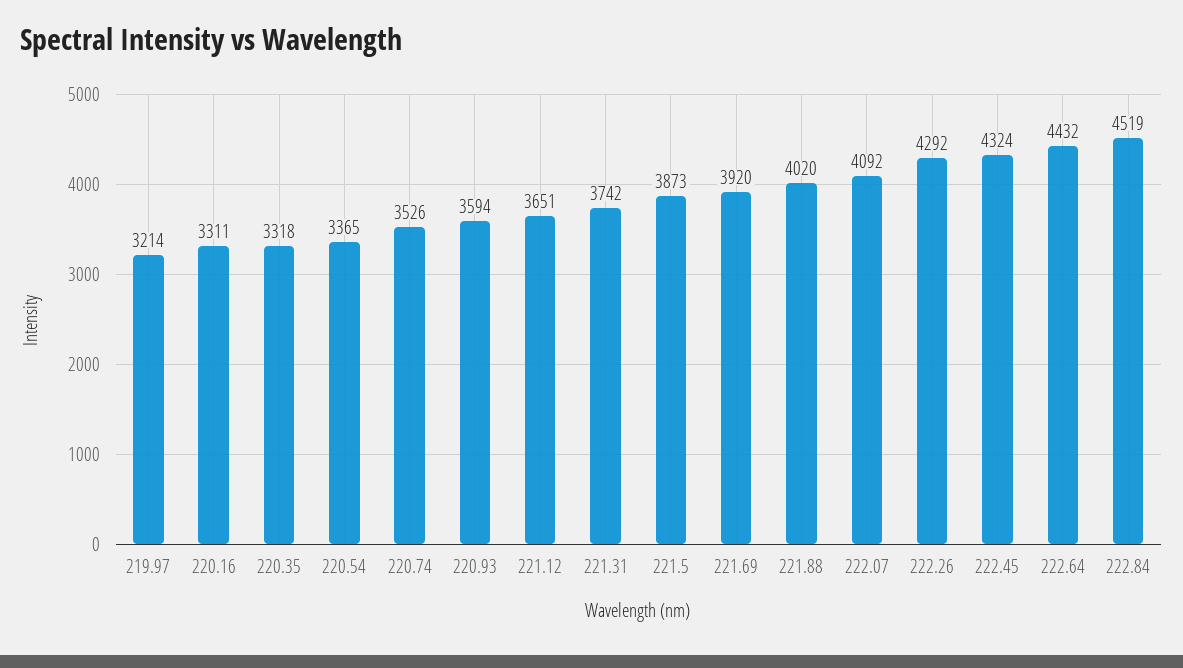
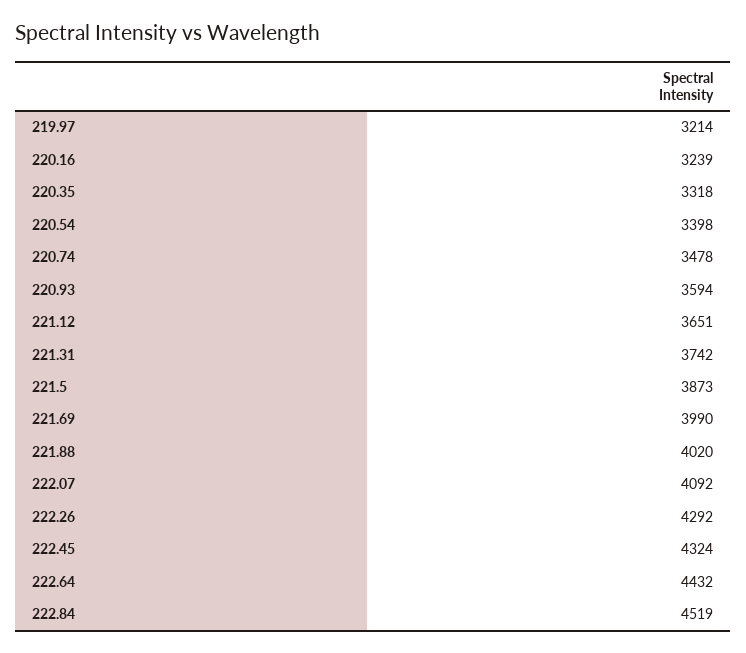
220.16: 3311 -> 3239
220.54: 3365 -> 3398
220.74: 3526 -> 3478
221.69: 3920 -> 3990

